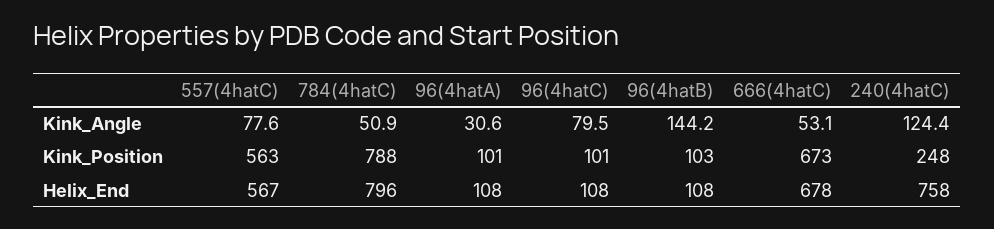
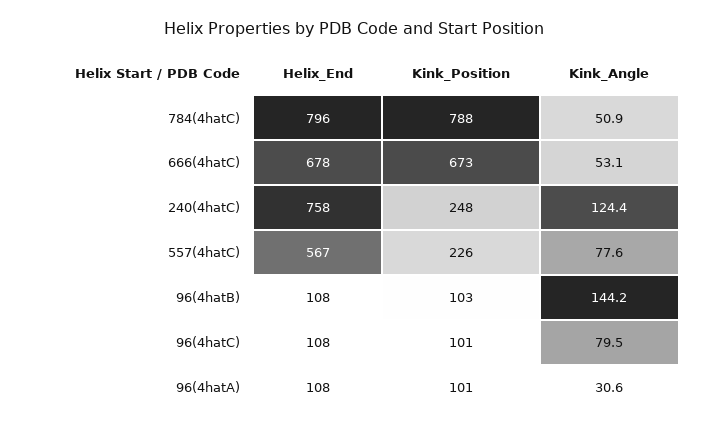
557(4hatC), Kink_Position: 563 -> 226

